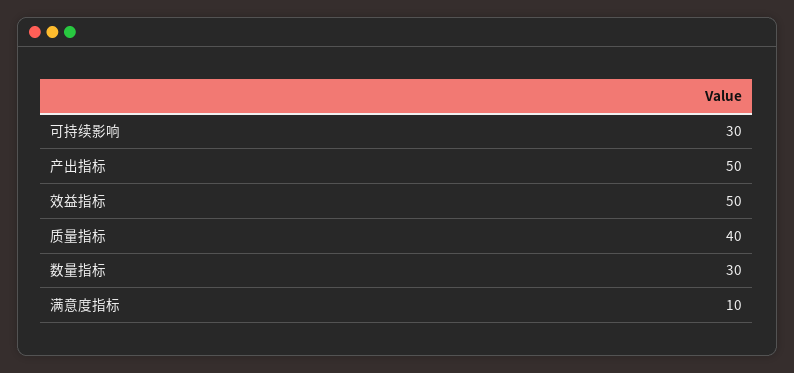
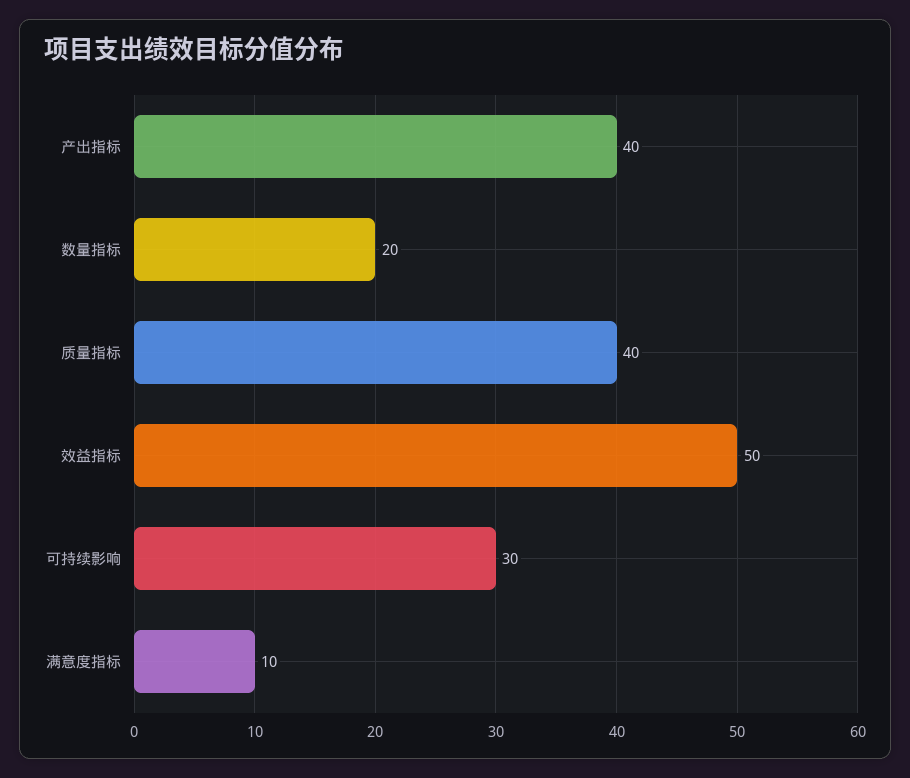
产出指标: 50 -> 40
数量指标: 30 -> 20

